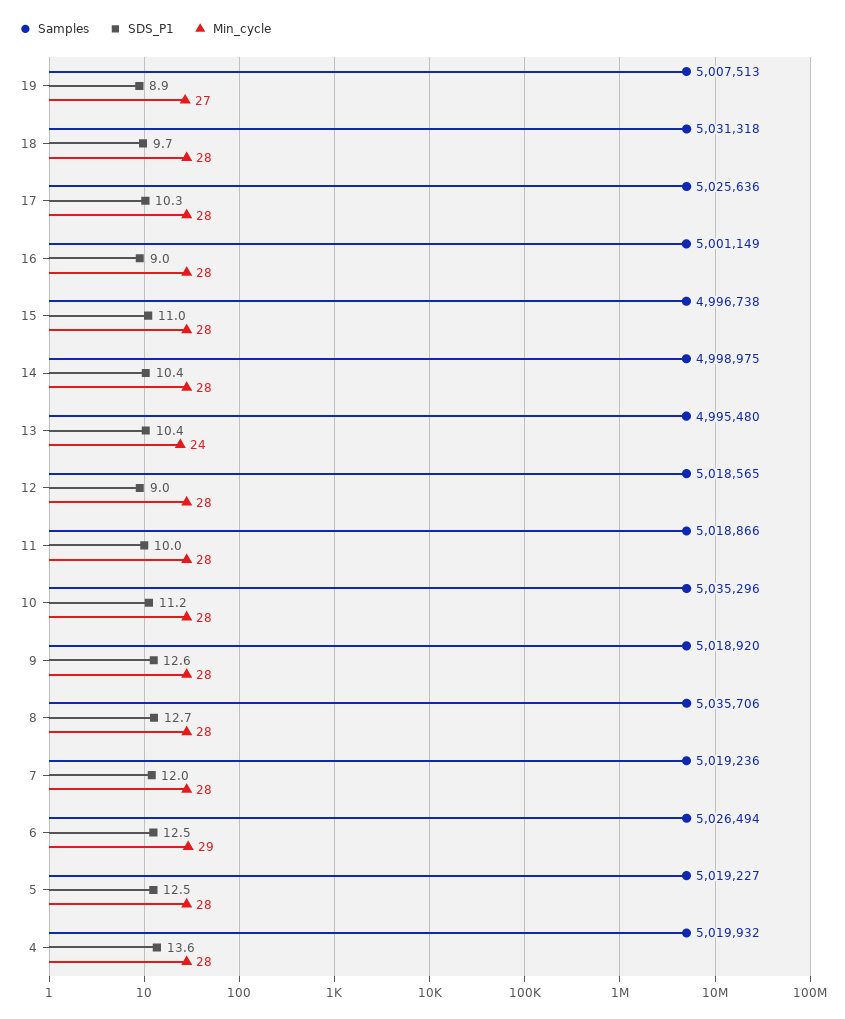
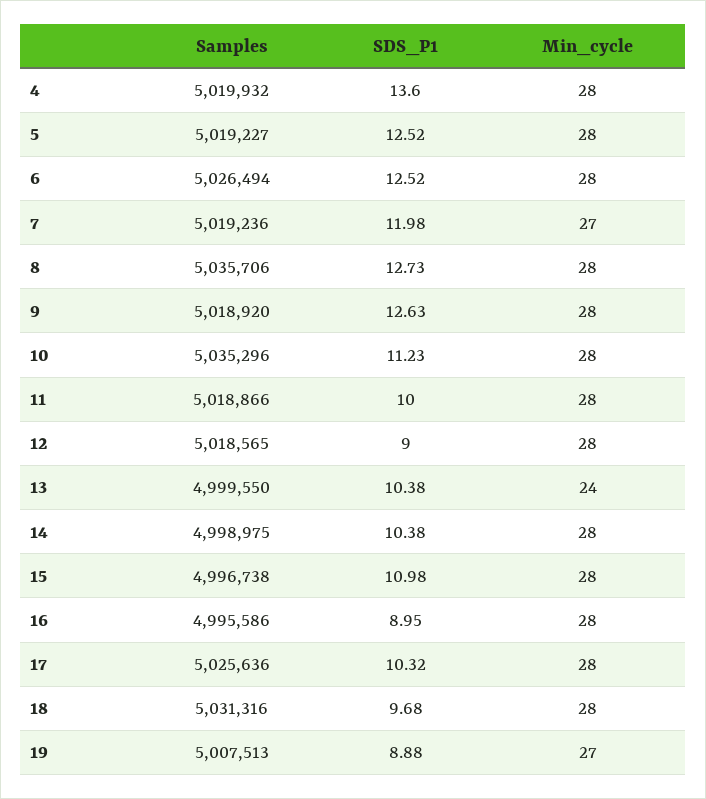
Samples, 18: 5031318 -> 5031316
Samples, 16: 5001149 -> 4995586
Samples, 13: 4995480 -> 4999550
Min_cycle, 7: 28 -> 27
Min_cycle, 6: 29 -> 28

